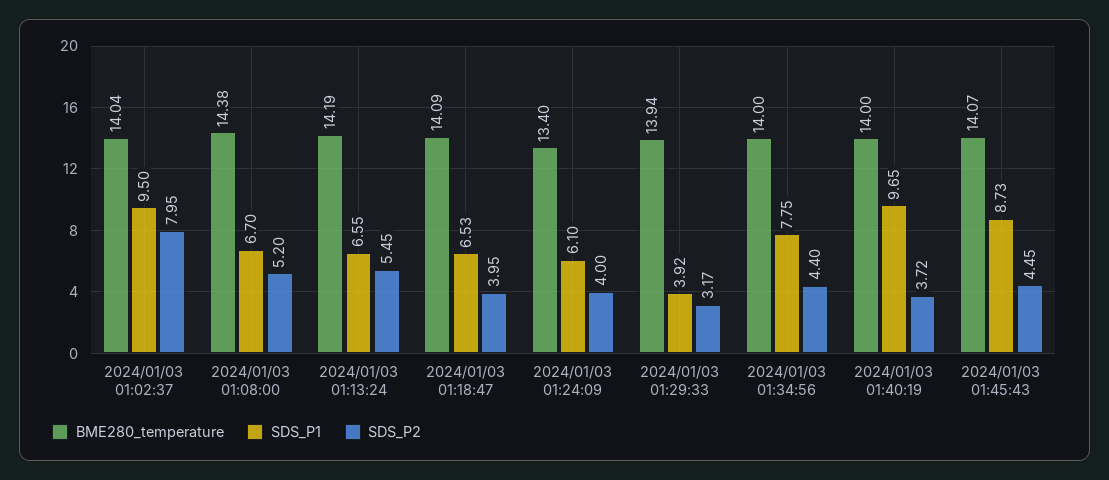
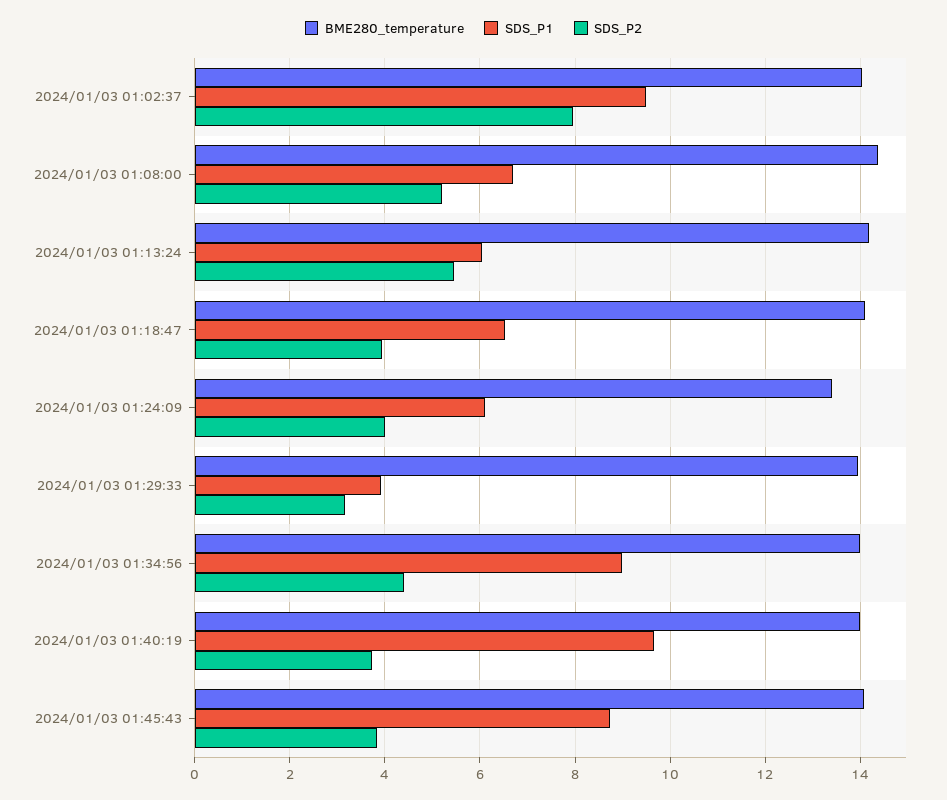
SDS_P1, 2024/01/03 01:13:24: 6.55 -> 6
SDS_P1, 2024/01/03 01:34:56: 7.75 -> 9
SDS_P2, 2024/01/03 01:45:43: 4.45 -> 3.8

